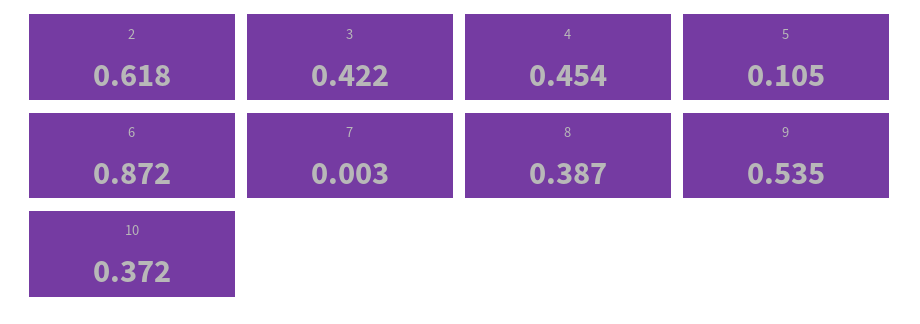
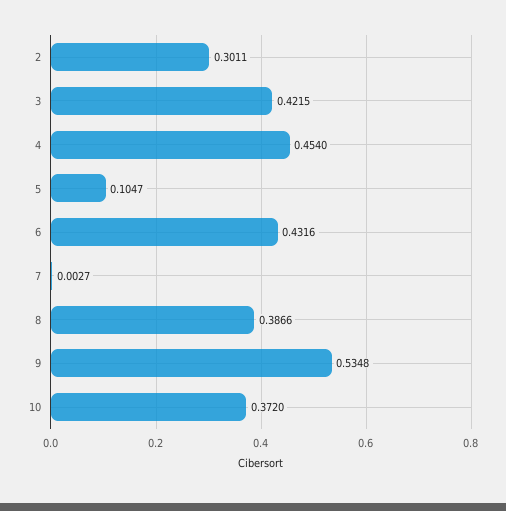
2: 0.618 -> 0.3011
6: 0.872 -> 0.4316

